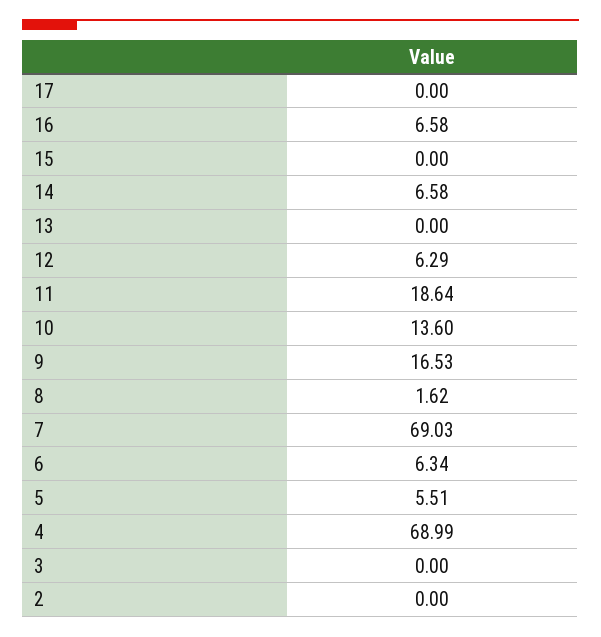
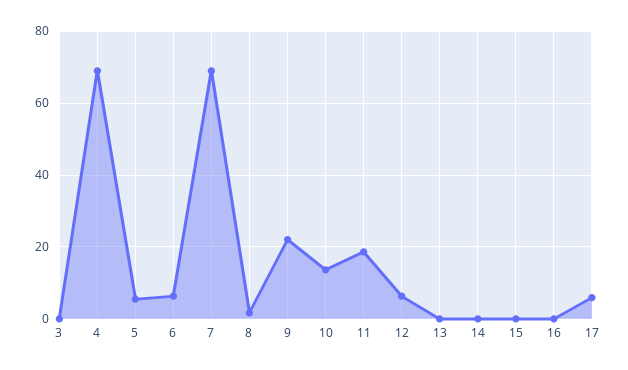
17: 0 -> 6
16: 6.58 -> 0
14: 6.58 -> 0
9: 16.53 -> 22
2: 0 -> none

